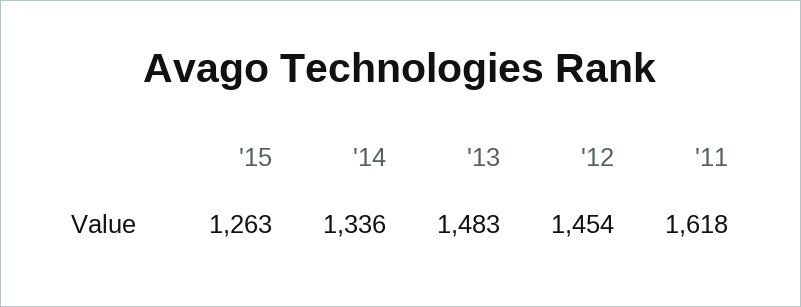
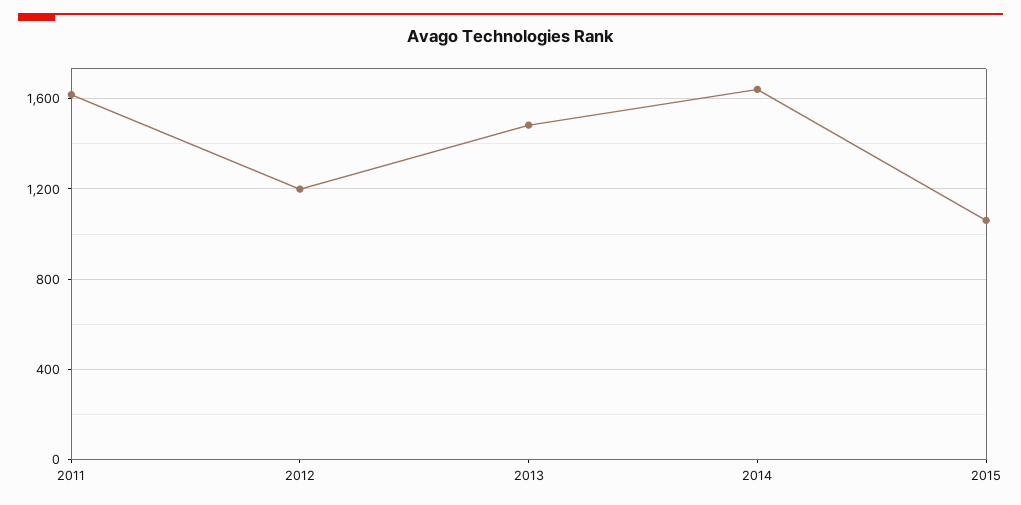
'15: 1263 -> 1050
'14: 1336 -> 1650
'12: 1454 -> 1200

